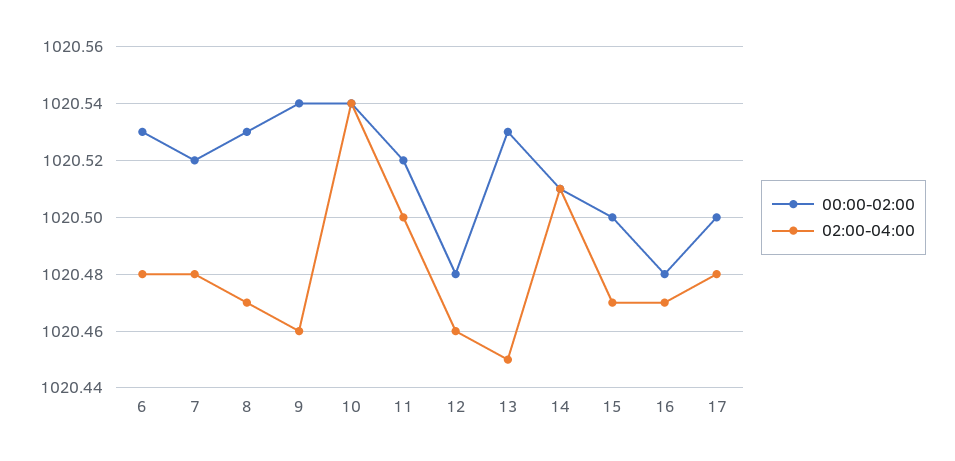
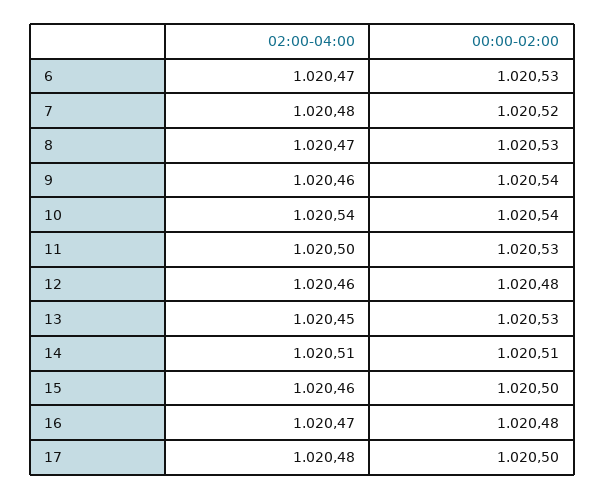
02:00-04:00, 6: 1020.48 -> 1020.47
00:00-02:00, 11: 1020.52 -> 1020.53
02:00-04:00, 15: 1020.47 -> 1020.46

